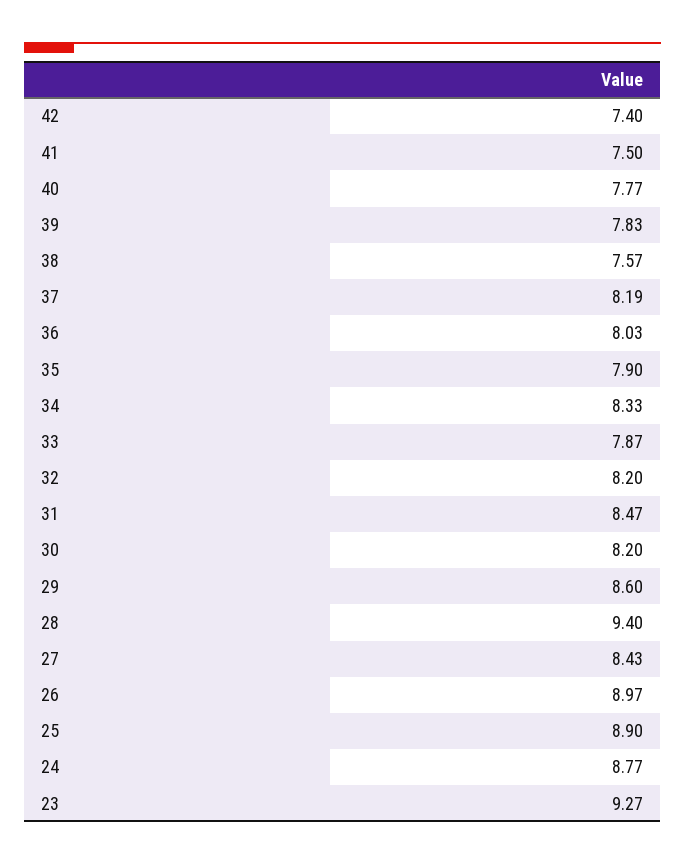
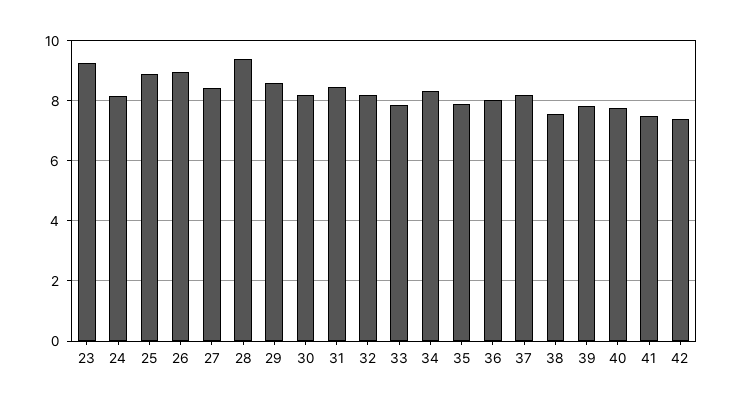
24: 8.77 -> 8.2

